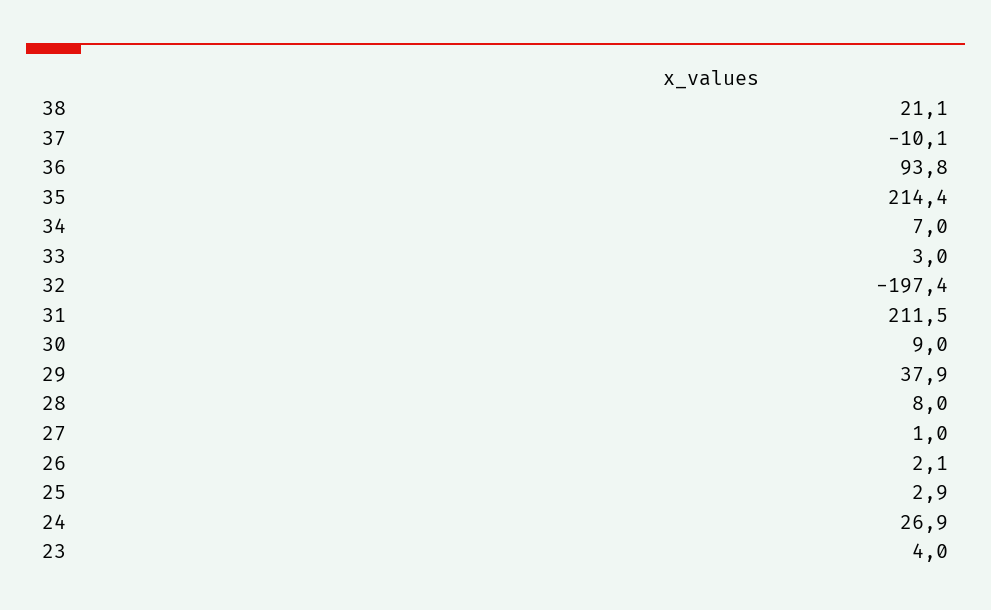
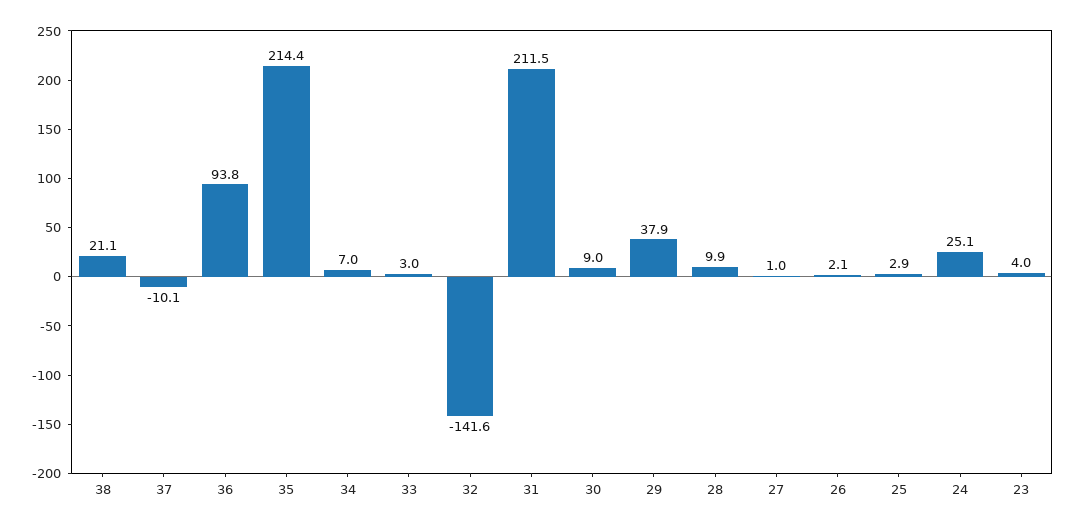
32: -197.4 -> -141.6
28: 8 -> 9.9
24: 26.9 -> 25.1

